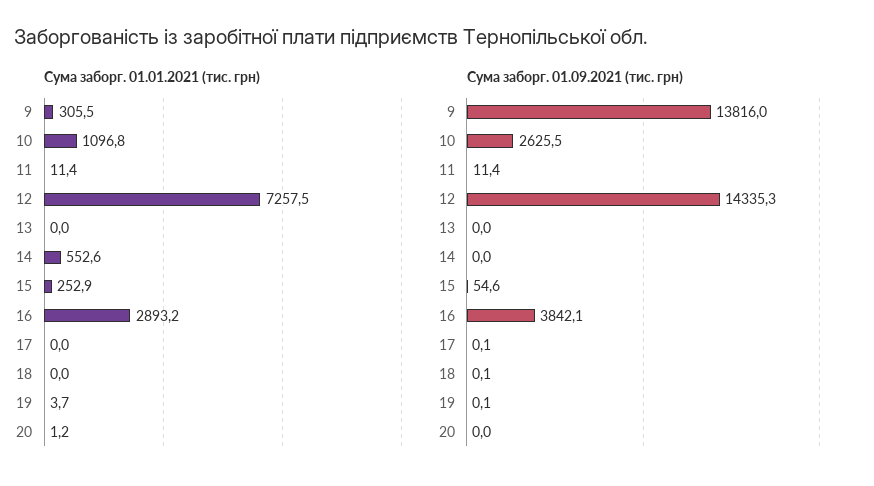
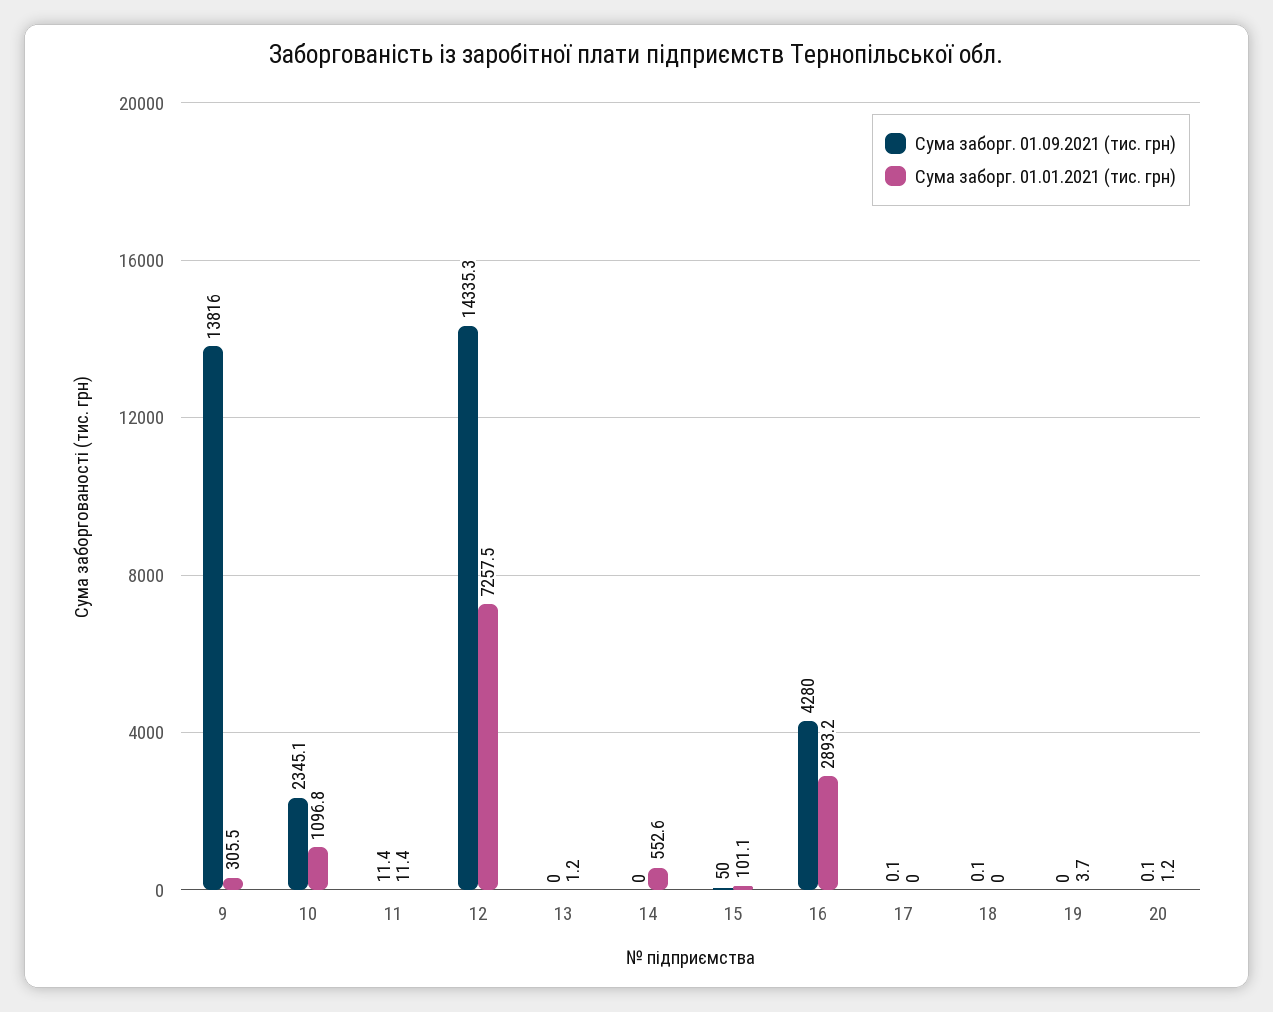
Сума заборг. 01.01.2021 (тис. грн), 13: 0 -> 1.2
Сума заборг. 01.01.2021 (тис. грн), 15: 252.9 -> 101.1
Сума заборг. 01.09.2021 (тис. грн), 10: 2625.5 -> 2345.1
Сума заборг. 01.09.2021 (тис. грн), 15: 54.6 -> 50
Сума заборг. 01.09.2021 (тис. грн), 16: 3842.1 -> 4280
Сума заборг. 01.09.2021 (тис. грн), 19: 0.1 -> 0
Сума заборг. 01.09.2021 (тис. грн), 20: 0 -> 0.1

